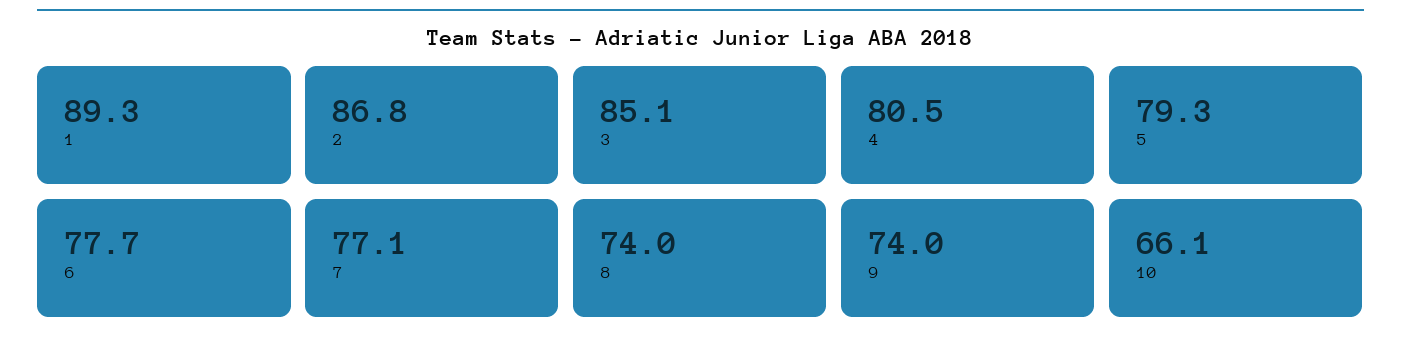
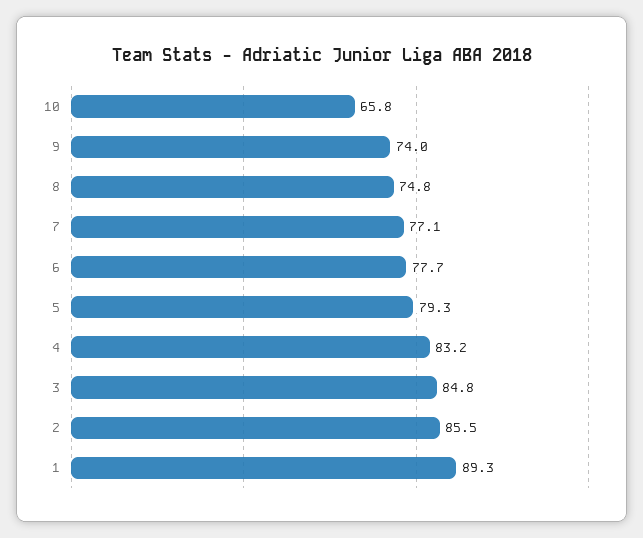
2: 86.8 -> 85.5
3: 85.1 -> 84.8
4: 80.5 -> 83.2
8: 74 -> 74.8
10: 66.1 -> 65.8

